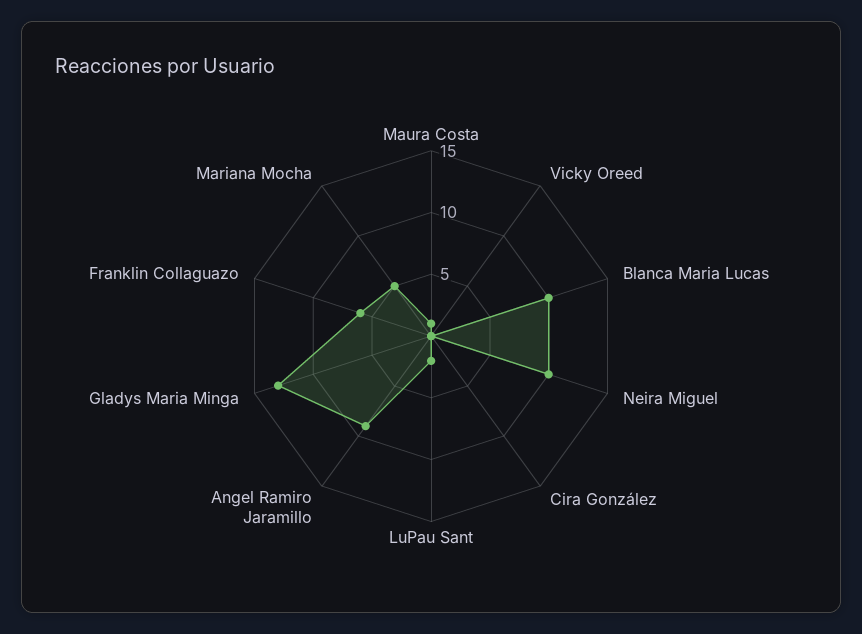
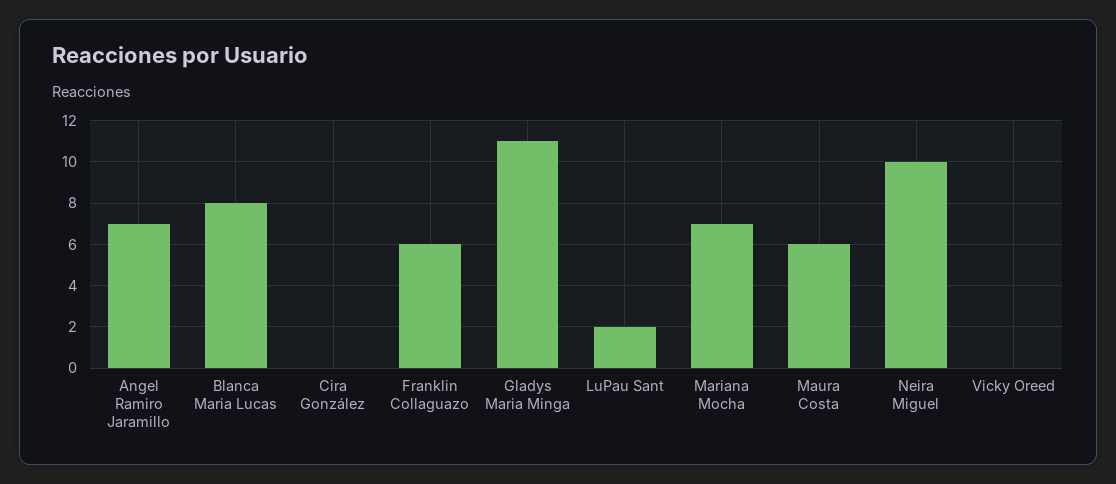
Maura Costa: 1 -> 6
Blanca Maria Lucas: 10 -> 8
Angel Ramiro Jaramillo: 9 -> 7
Gladys Maria Minga: 13 -> 11
Mariana Mocha: 5 -> 7

